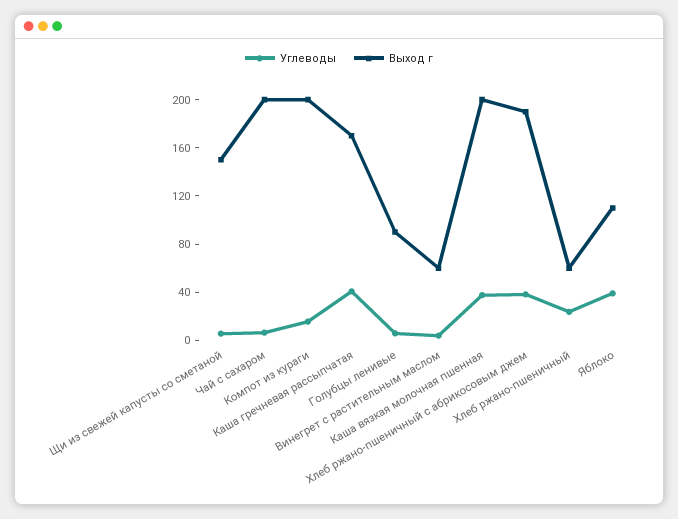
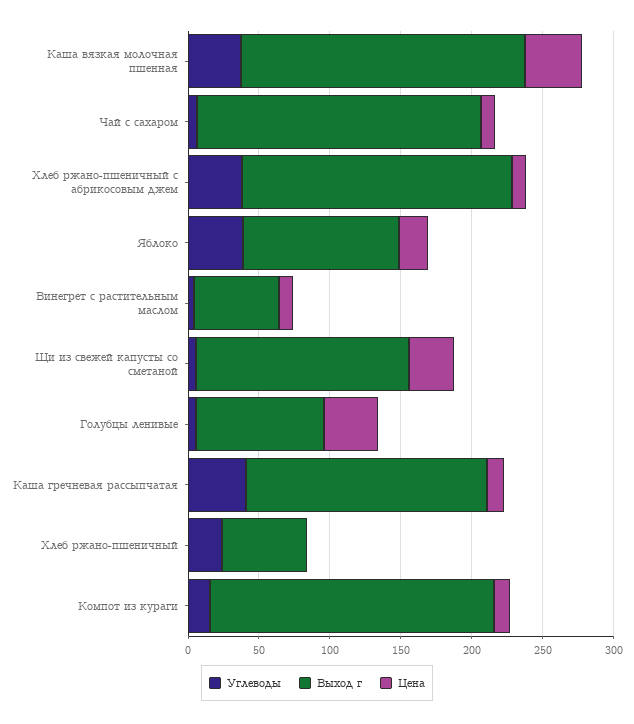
Цена, Каша вязкая молочная пшенная: none -> 40
Цена, Чай с сахаром: none -> 10
Цена, Хлеб ржано-пшеничный с абрикосовым джем: none -> 10
Цена, Яблоко: none -> 20
Цена, Винегрет с растительным маслом: none -> 10
Цена, Щи из свежей капусты со сметаной: none -> 30
Цена, Голубцы ленивые: none -> 40
Цена, Каша гречневая рассыпчатая: none -> 10
Цена, Хлеб ржано-пшеничный: none -> 0
Цена, Компот из кураги: none -> 10

